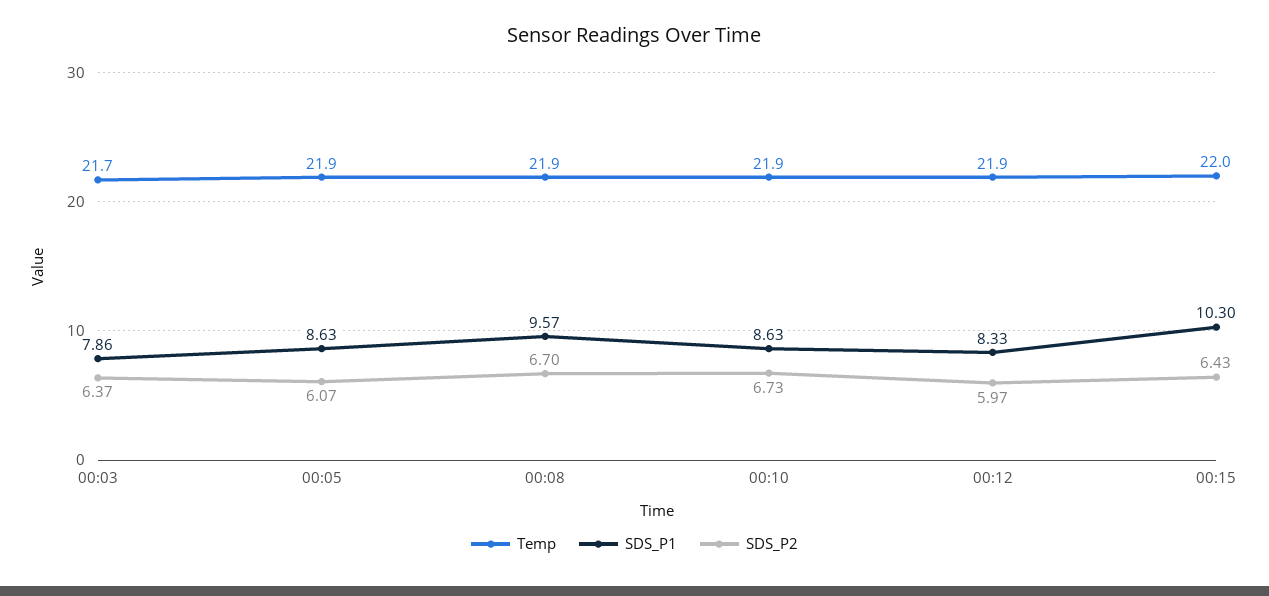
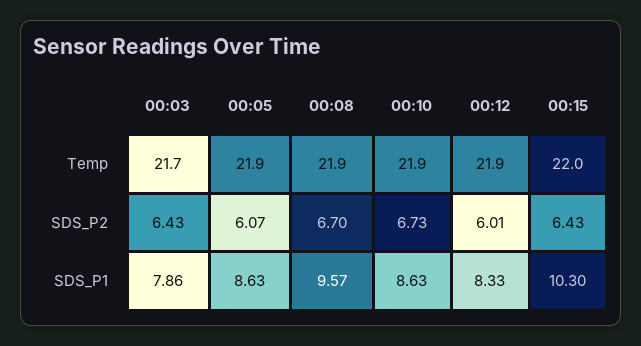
SDS_P2, 00:03: 6.37 -> 6.43
SDS_P2, 00:12: 5.97 -> 6.01

